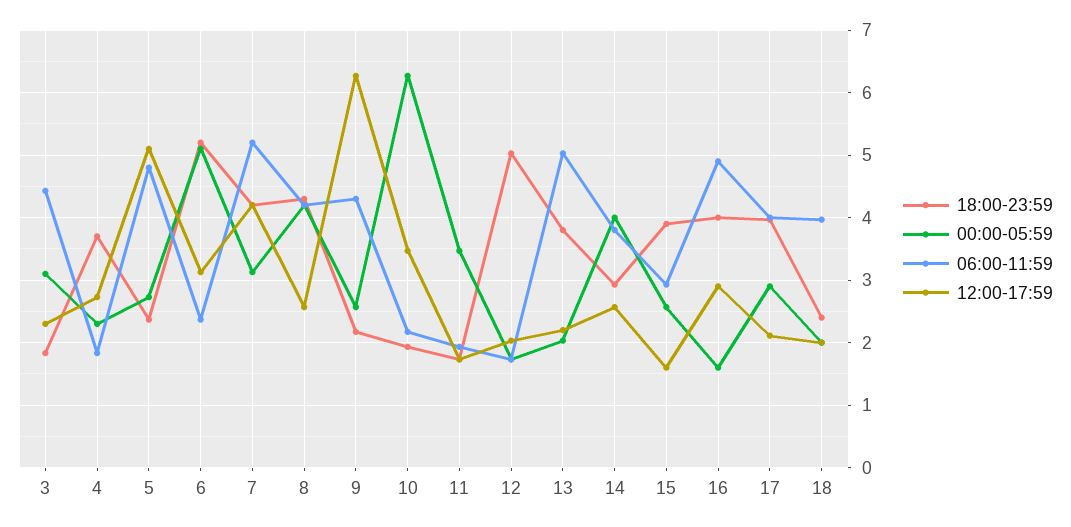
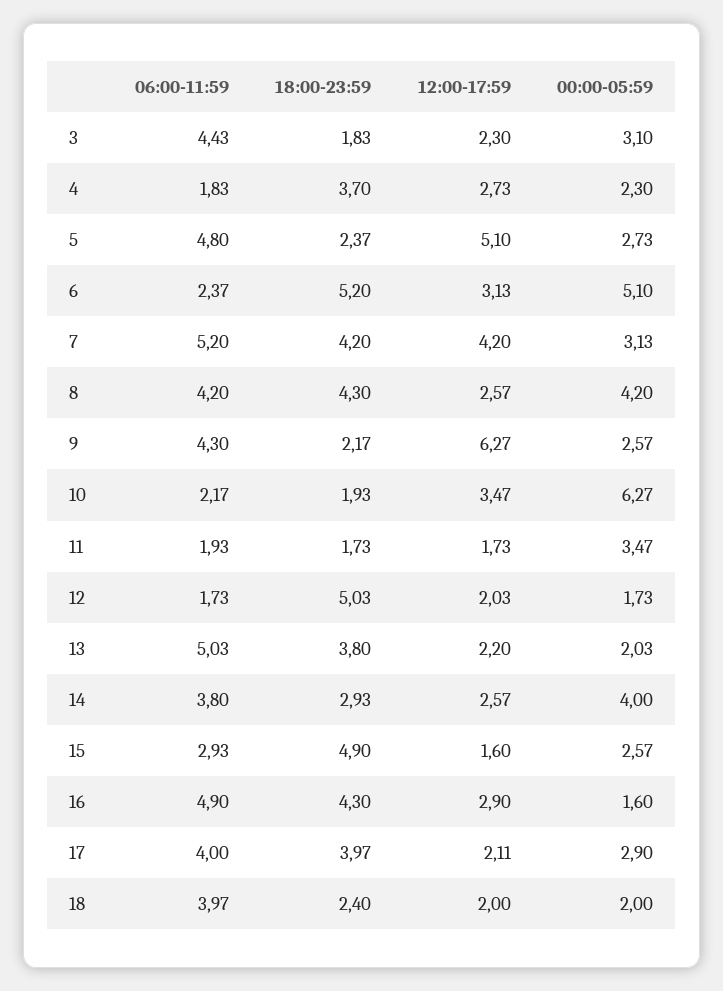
18:00-23:59, 15: 3.9 -> 4.9
18:00-23:59, 16: 4 -> 4.3

